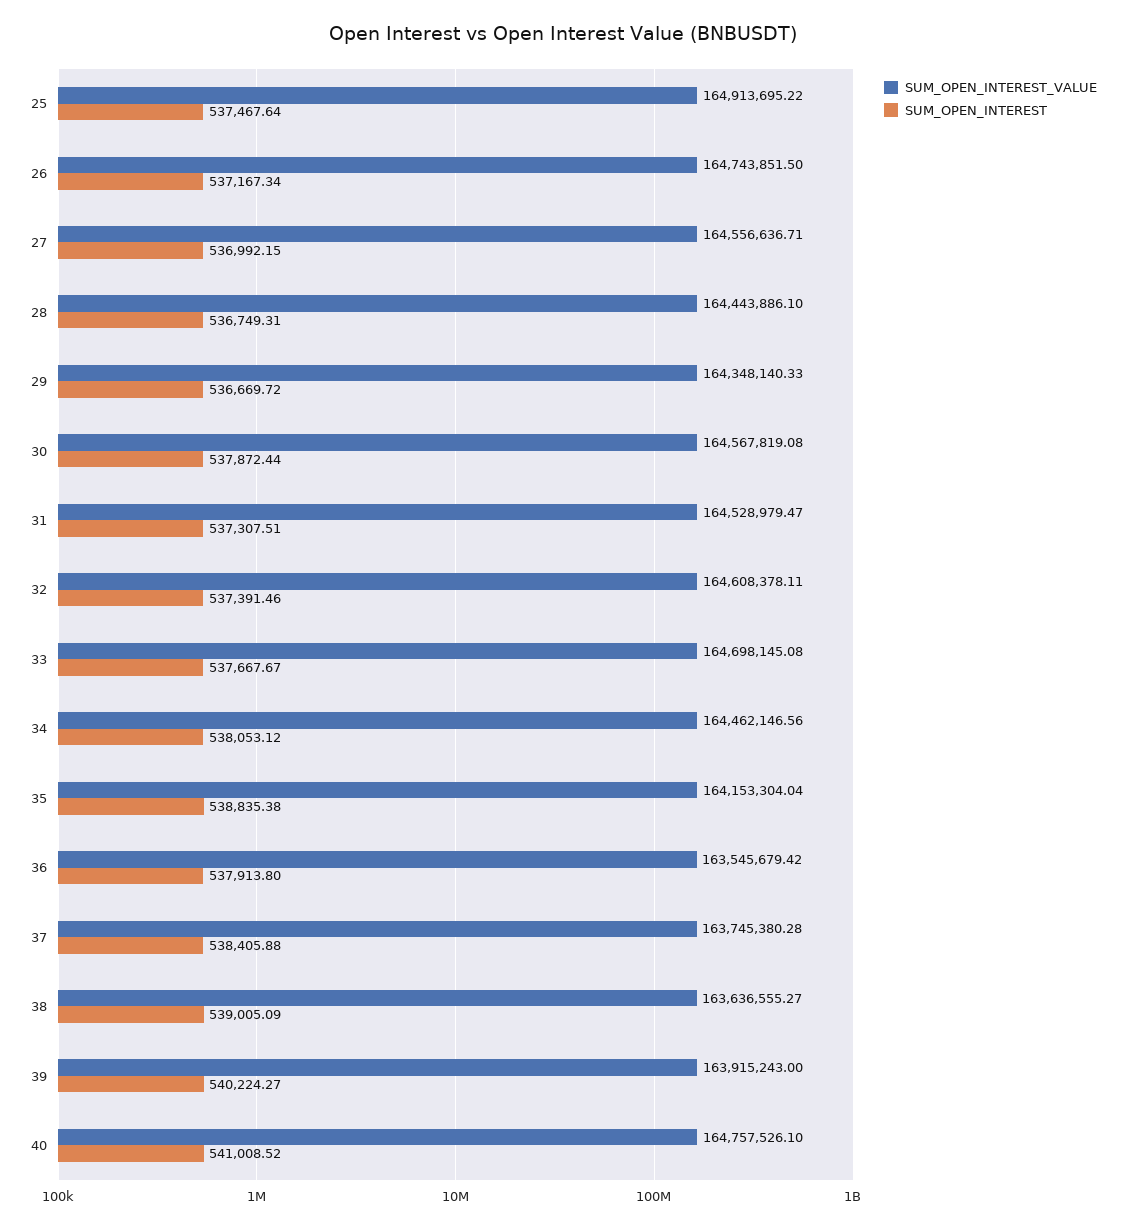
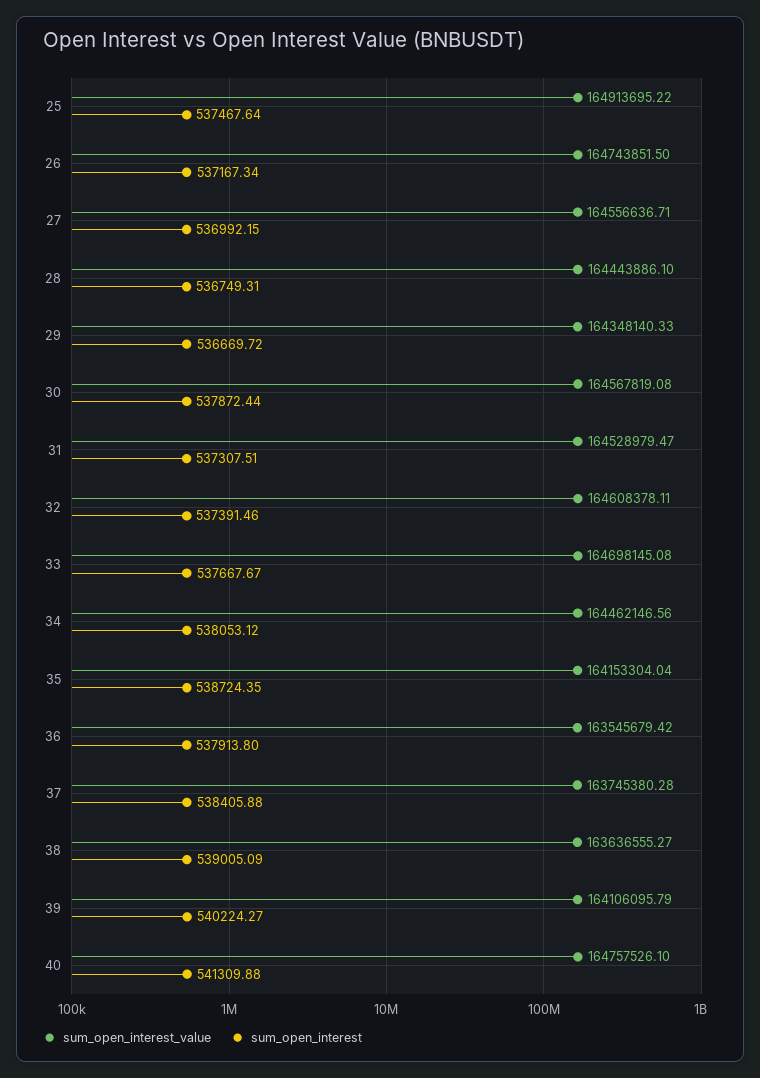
SUM_OPEN_INTEREST, 35: 538835.38 -> 538724.35
SUM_OPEN_INTEREST_VALUE, 39: 163915243 -> 164106095.79
SUM_OPEN_INTEREST, 40: 541008.52 -> 541309.88

